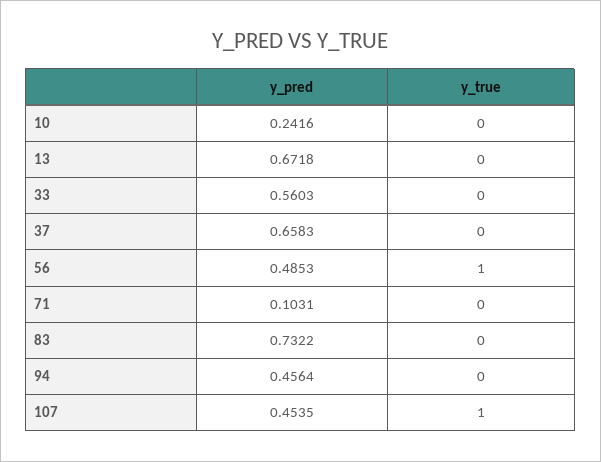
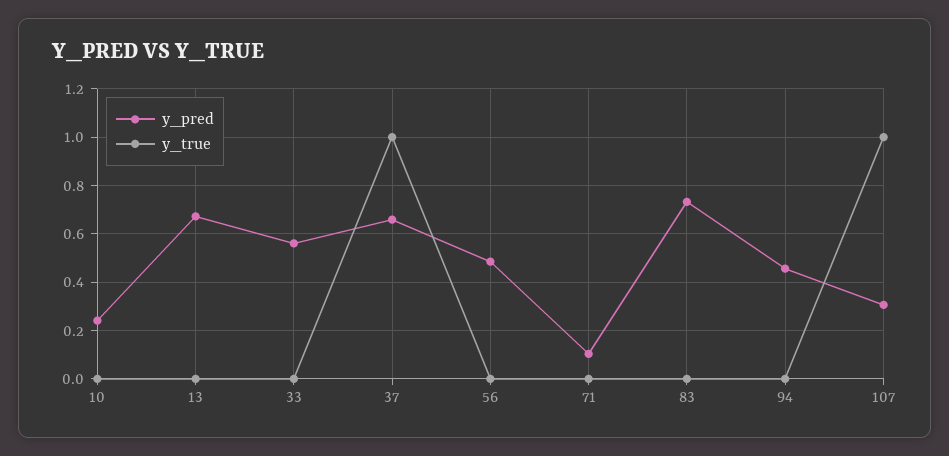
y_true, 37: 0 -> 1
y_true, 56: 1 -> 0
y_pred, 107: 0.4535 -> 0.3

